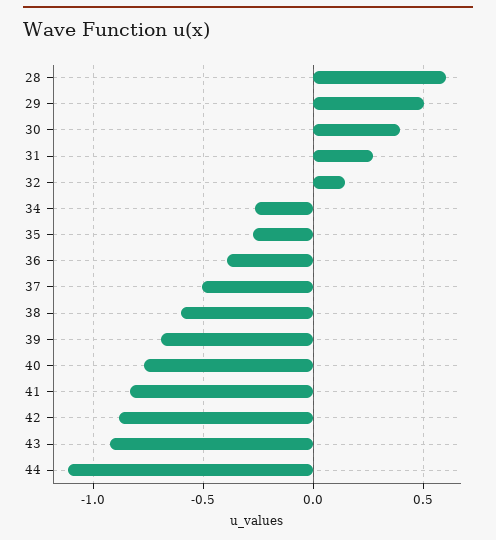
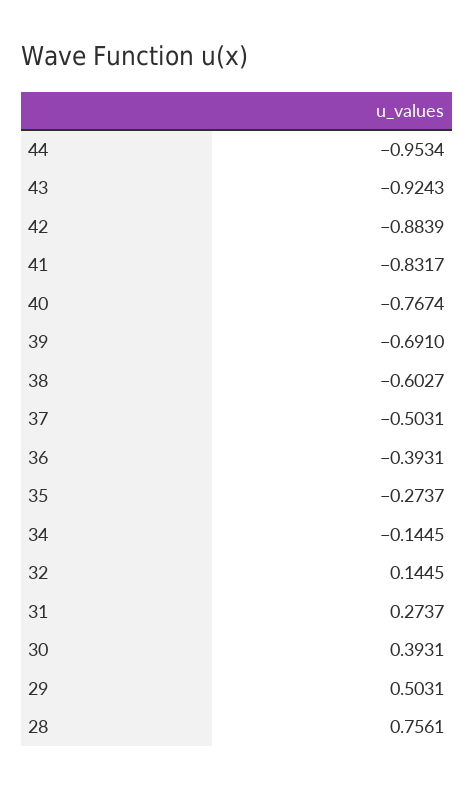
28: 0.6 -> 0.7561
34: -0.25 -> -0.1445
44: -1.1 -> -0.9534

